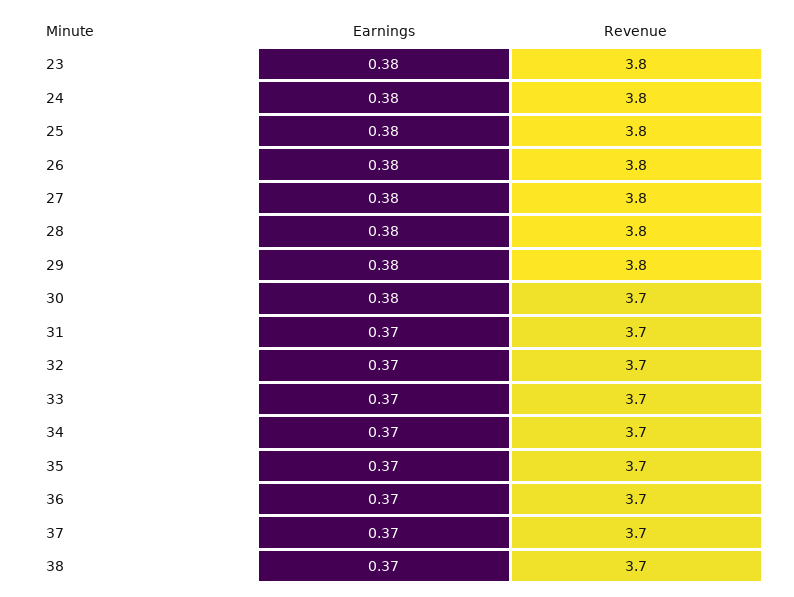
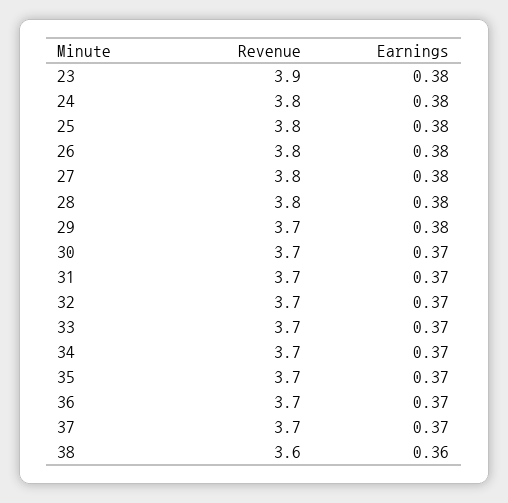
Revenue, 23: 3.8 -> 3.9
Revenue, 29: 3.8 -> 3.7
Earnings, 30: 0.38 -> 0.37
Earnings, 38: 0.37 -> 0.36
Revenue, 38: 3.7 -> 3.6

